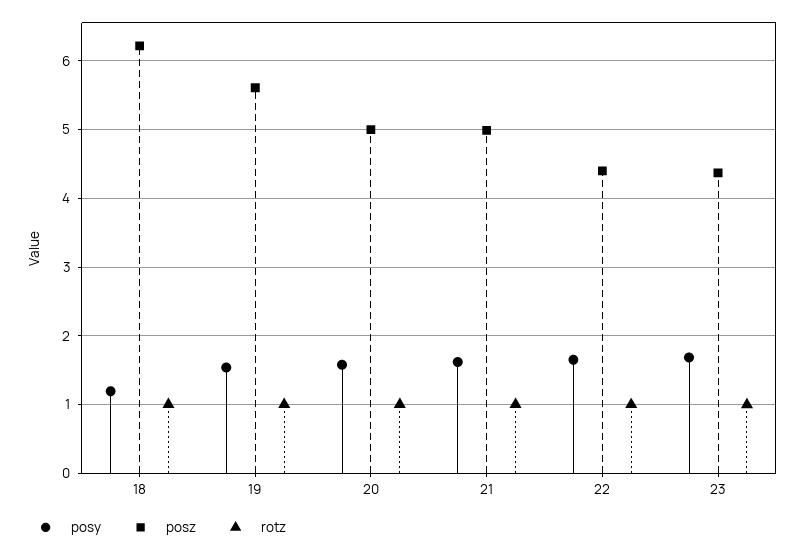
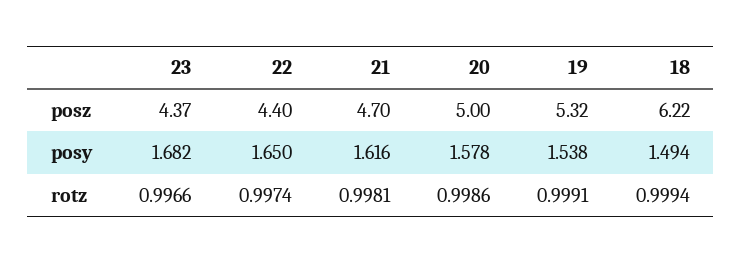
posy, 18: 1.2 -> 1.494
posz, 19: 5.6 -> 5.32
posz, 21: 5 -> 4.7

